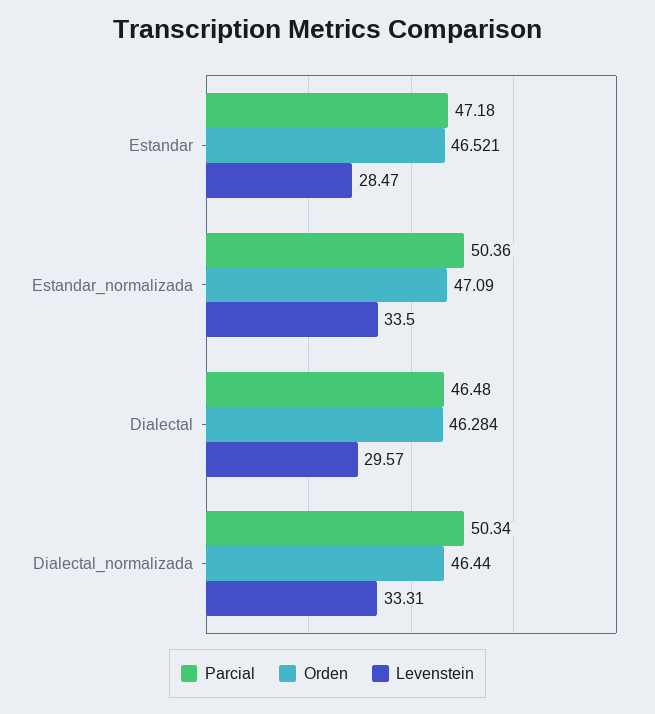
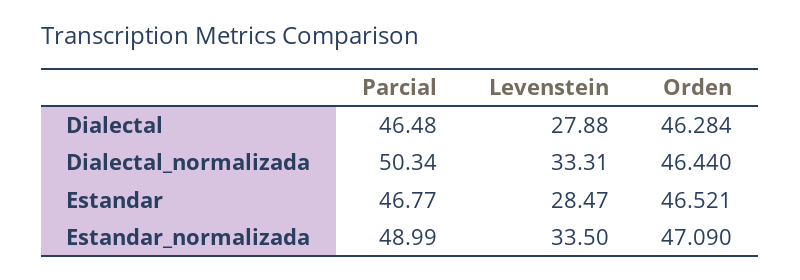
Parcial, Estandar: 47.18 -> 46.77
Parcial, Estandar_normalizada: 50.36 -> 48.99
Levenstein, Dialectal: 29.57 -> 27.88

